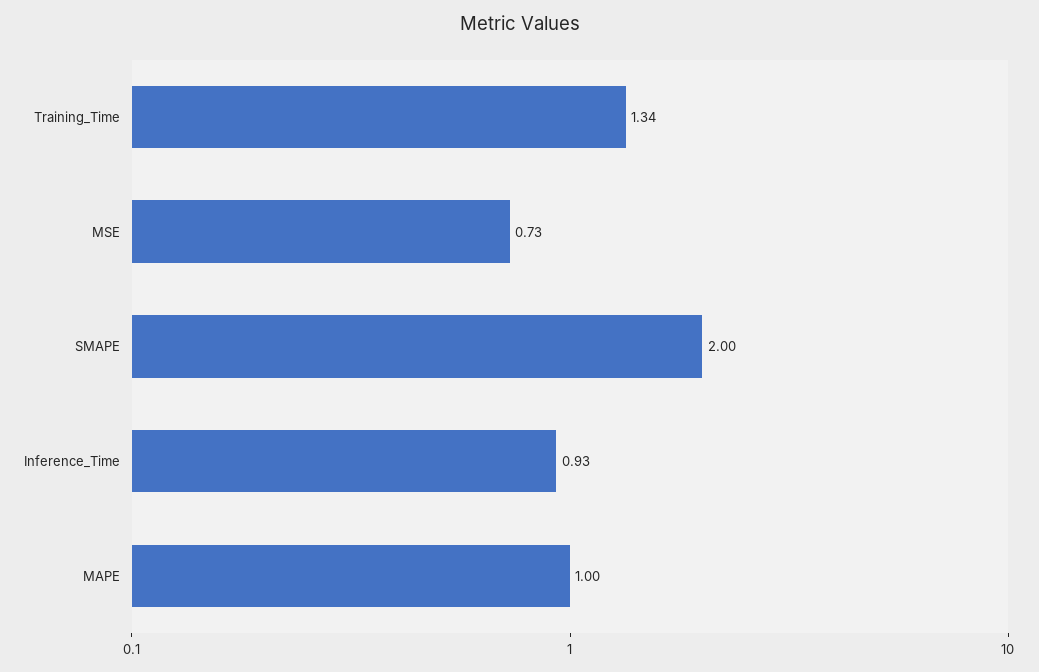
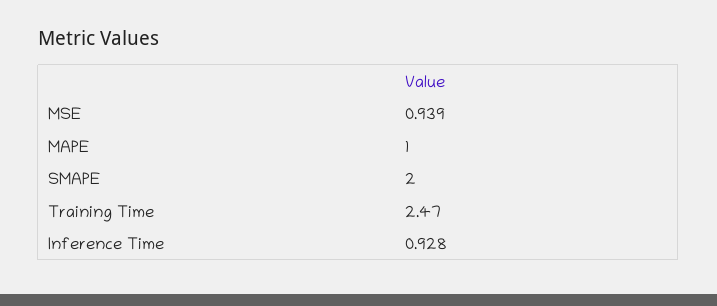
Training_Time: 1.34 -> 2.47
MSE: 0.73 -> 0.939

